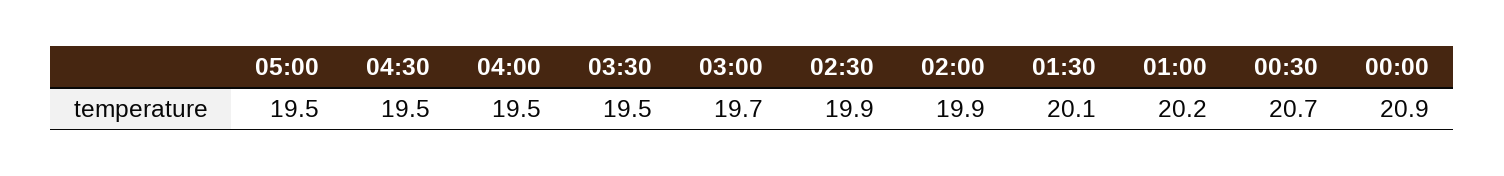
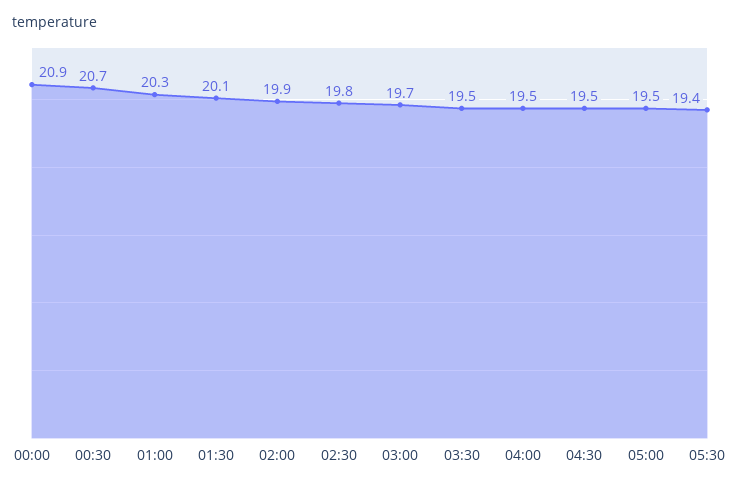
02:30: 19.9 -> 19.8
01:00: 20.2 -> 20.3
05:30: none -> 19.4

